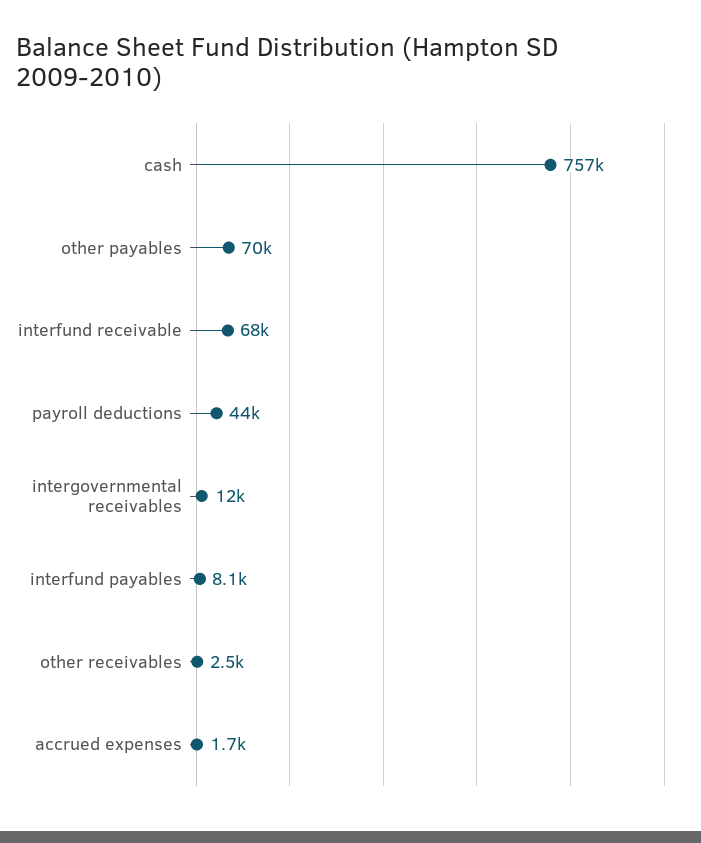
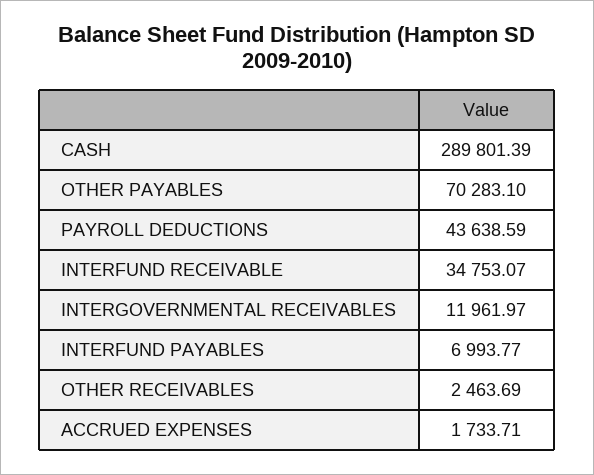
cash: 757000 -> 289801.39
interfund receivable: 68000 -> 34753.07
interfund payables: 8100 -> 6993.77

